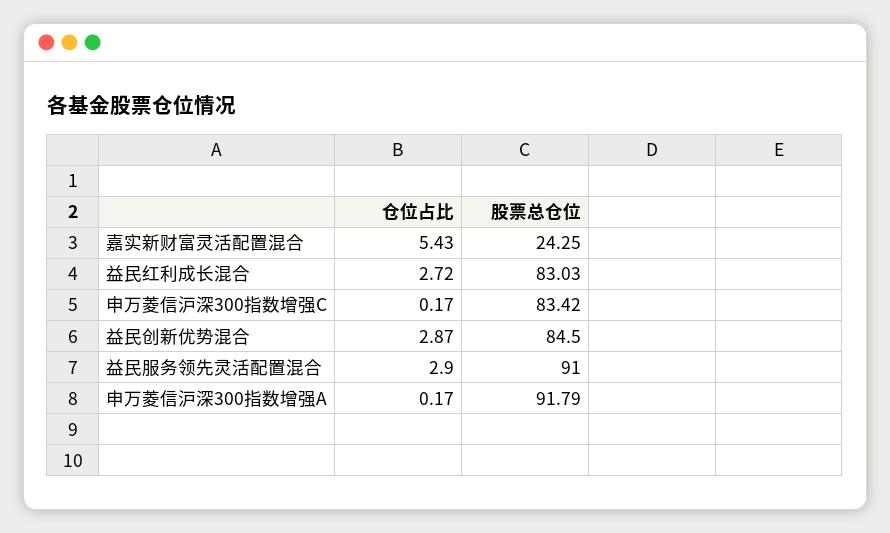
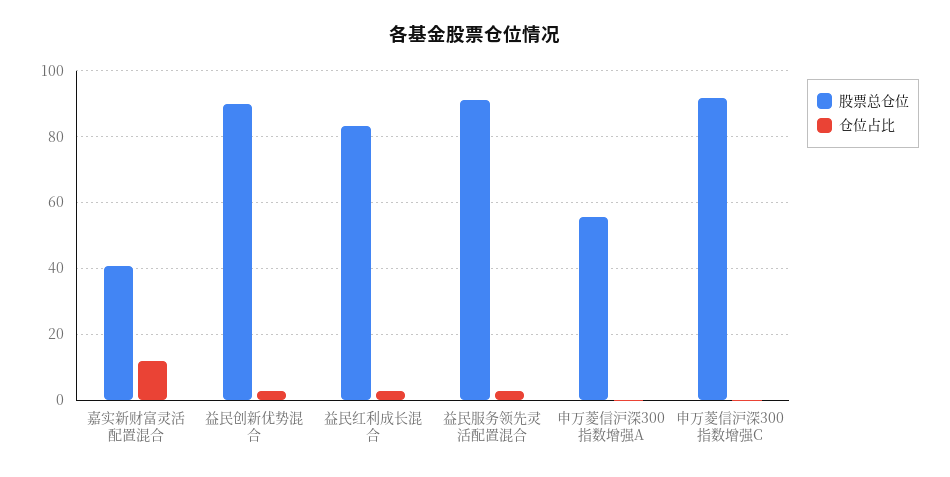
仓位占比, 嘉实新财富灵活配置混合: 5.43 -> 12
股票总仓位, 嘉实新财富灵活配置混合: 24.25 -> 40
股票总仓位, 申万菱信沪深300指数增强C: 83.42 -> 92
股票总仓位, 益民创新优势混合: 84.5 -> 90
股票总仓位, 申万菱信沪深300指数增强A: 91.79 -> 56

